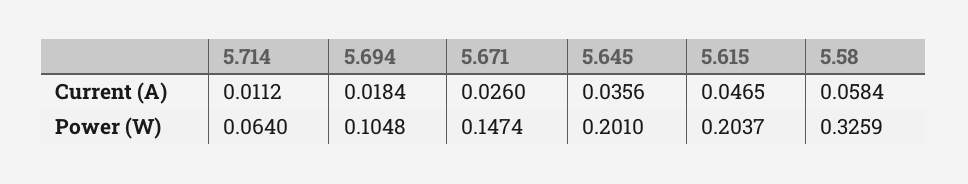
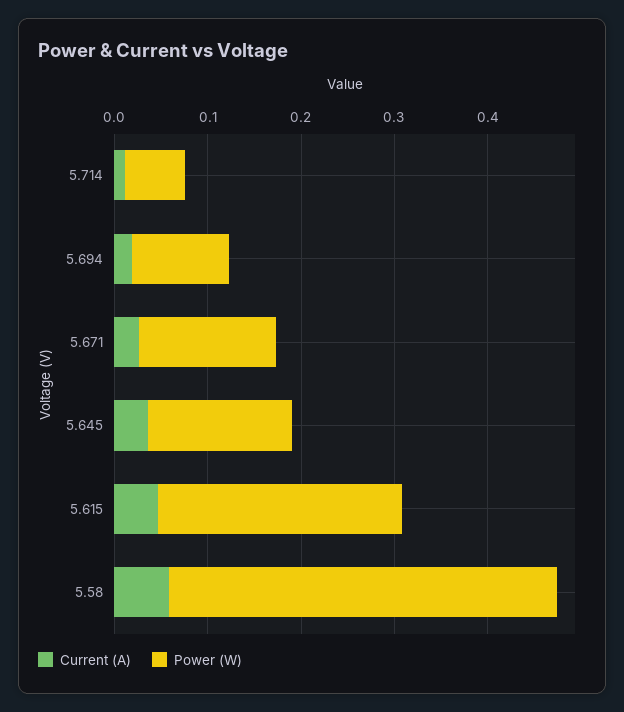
Power (W), 5.645: 0.201 -> 0.16
Power (W), 5.615: 0.2037 -> 0.26
Power (W), 5.58: 0.3259 -> 0.42

